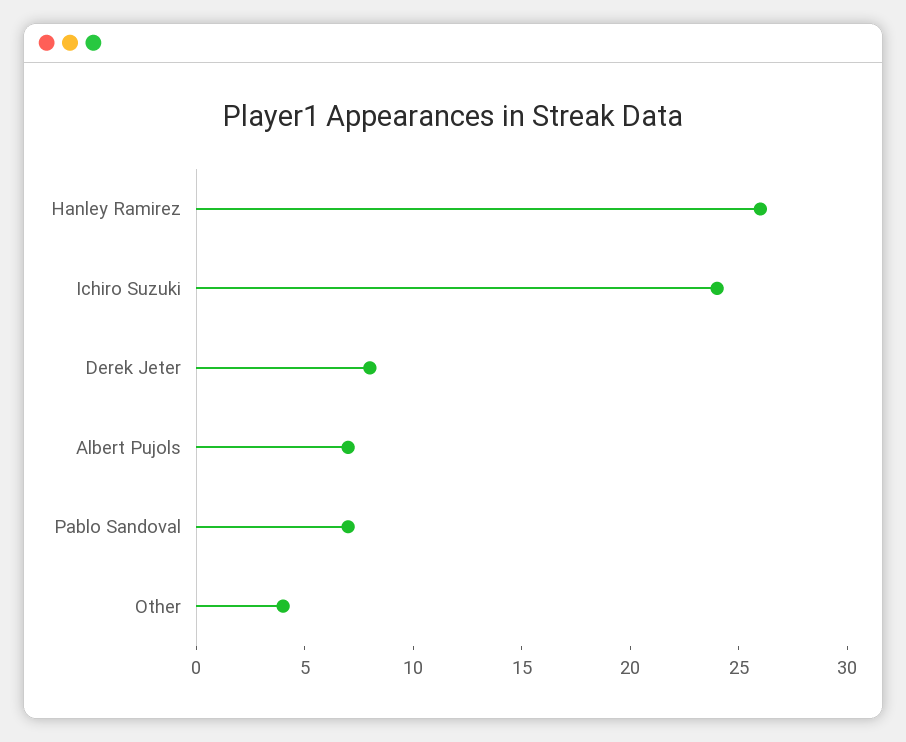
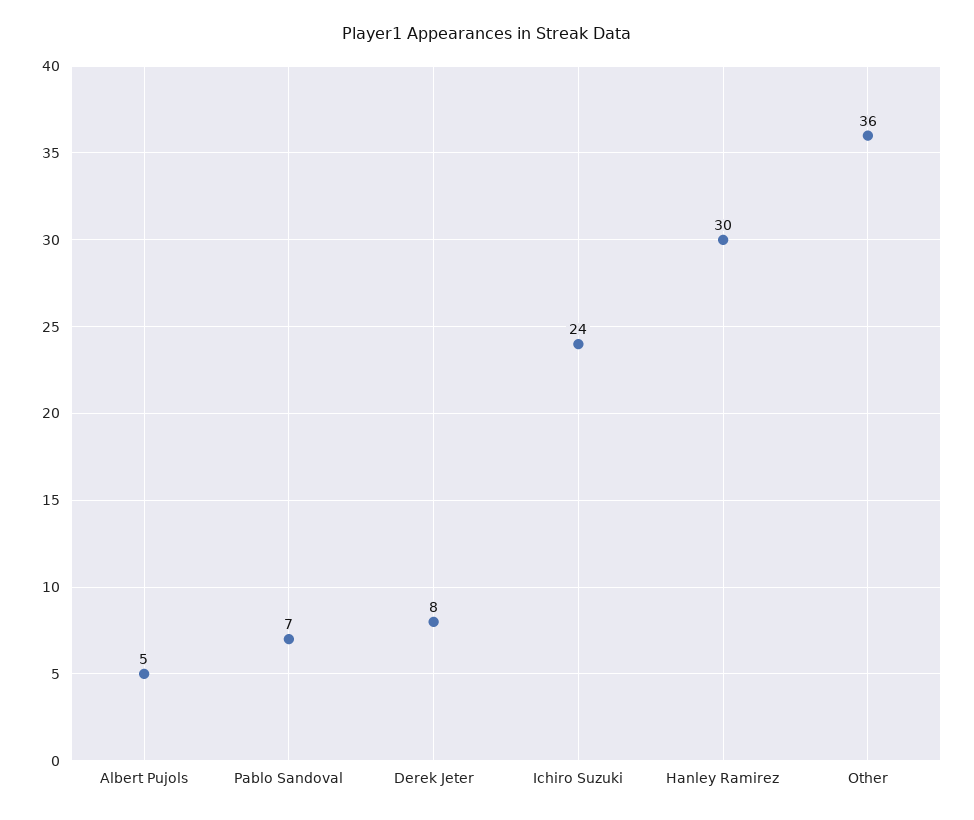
Hanley Ramirez: 26 -> 30
Albert Pujols: 7 -> 5
Other: 4 -> 36

